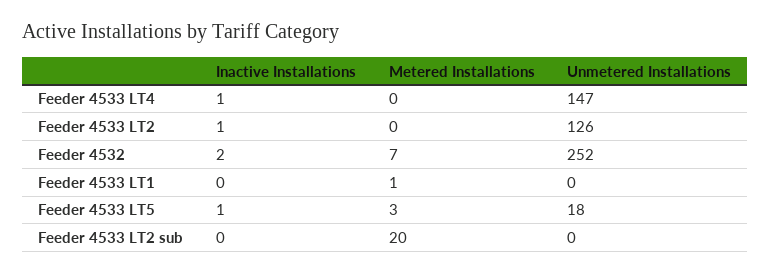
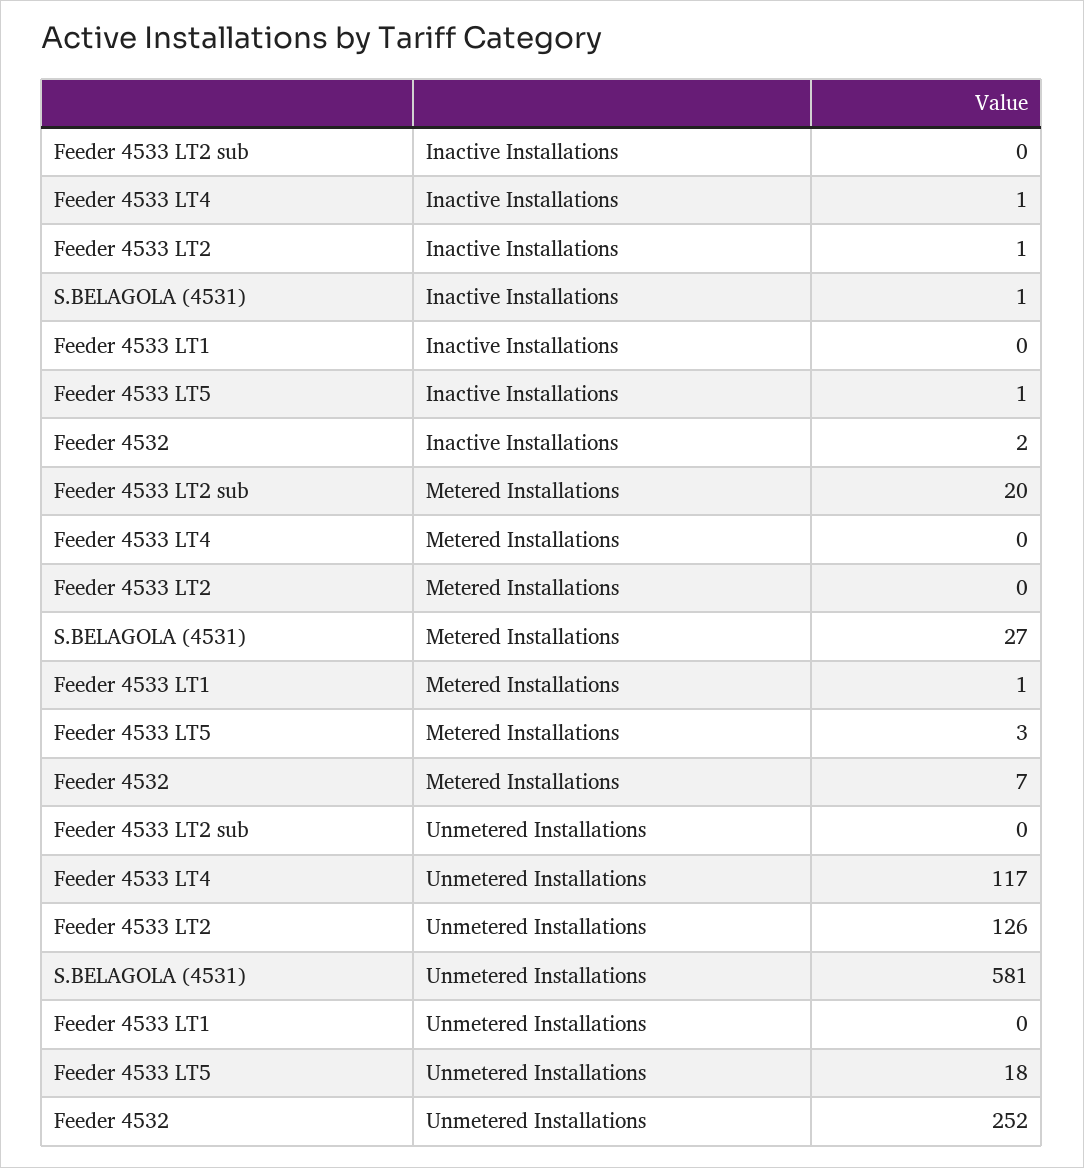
Unmetered Installations, Feeder 4533 LT4: 147 -> 117
Inactive Installations, S.BELAGOLA (4531): none -> 1
Metered Installations, S.BELAGOLA (4531): none -> 27
Unmetered Installations, S.BELAGOLA (4531): none -> 581

